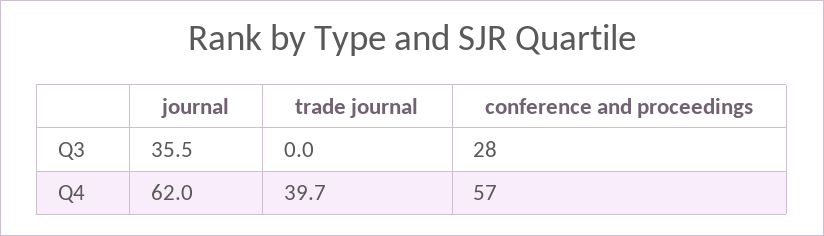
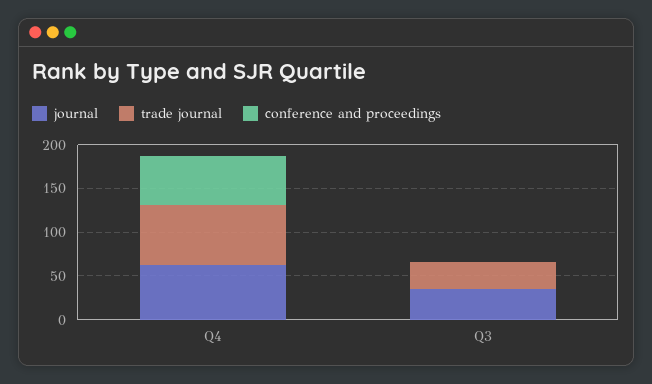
trade journal, Q3: 0 -> 30
conference and proceedings, Q3: 28 -> 0
trade journal, Q4: 39.7 -> 70

